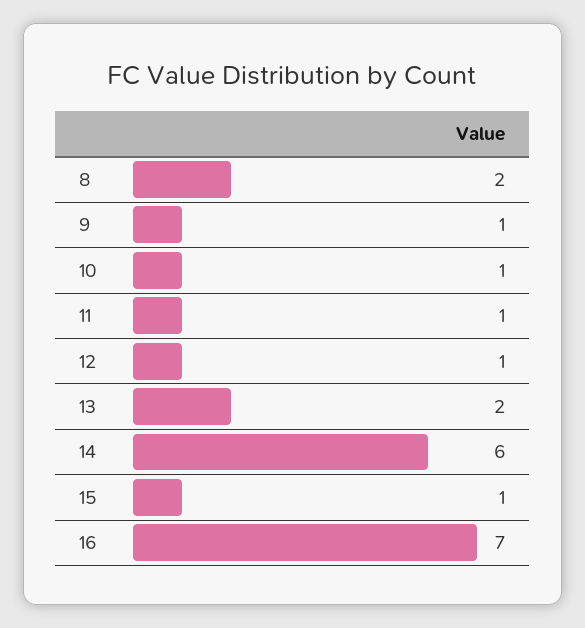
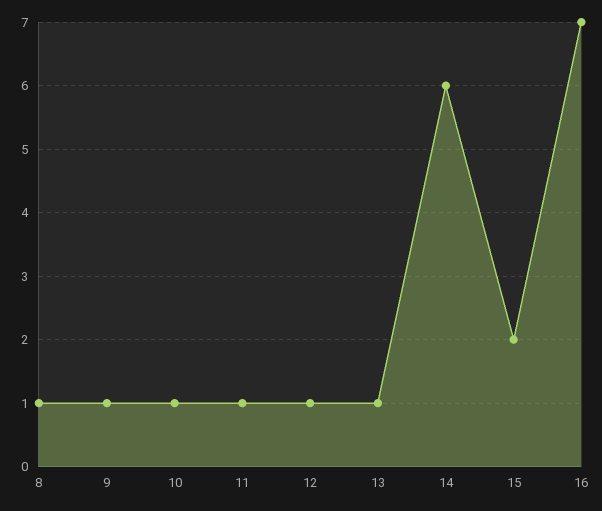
8: 2 -> 1
13: 2 -> 1
15: 1 -> 2

